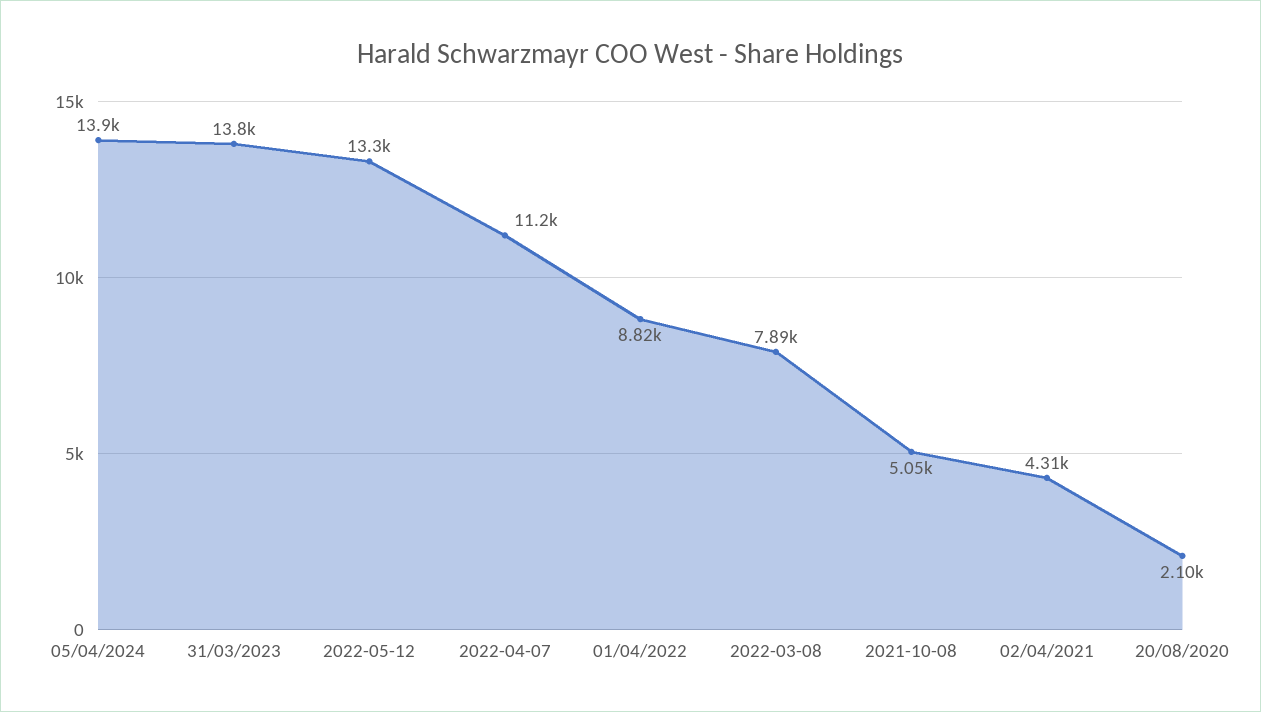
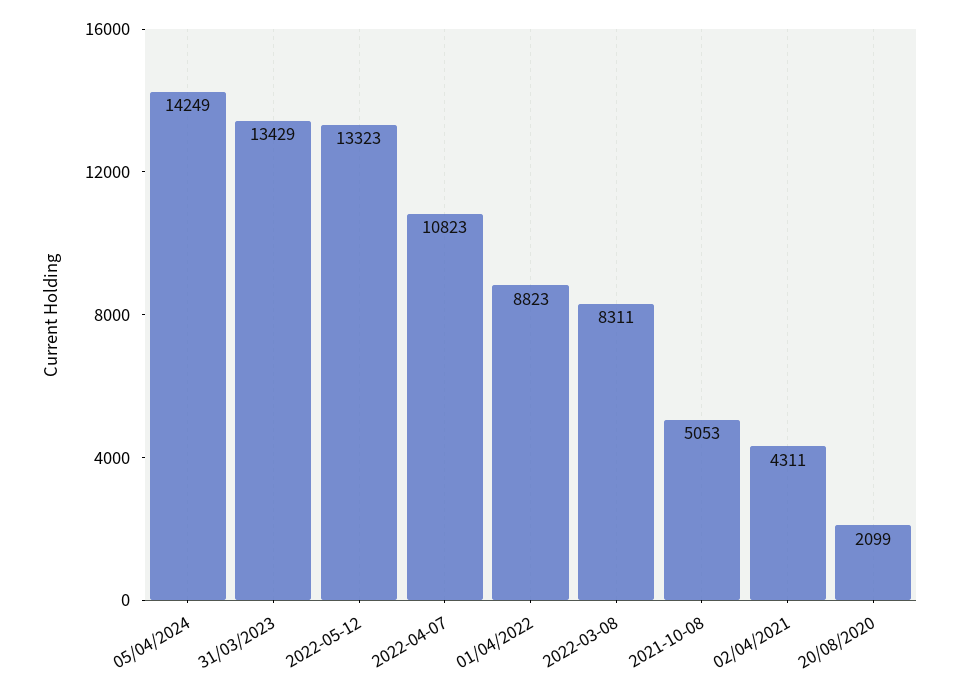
05/04/2024: 13900 -> 14249
31/03/2023: 13800 -> 13429
2022-04-07: 11200 -> 10823
2022-03-08: 7890 -> 8311

